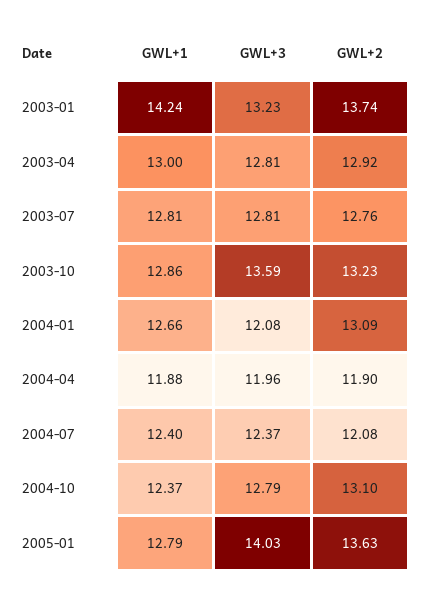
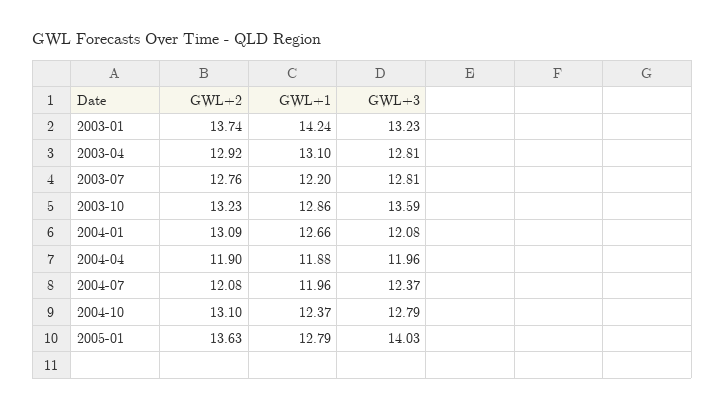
GWL+1, 2003-04: 13 -> 13.1
GWL+1, 2003-07: 12.81 -> 12.2
GWL+1, 2004-07: 12.4 -> 11.96

